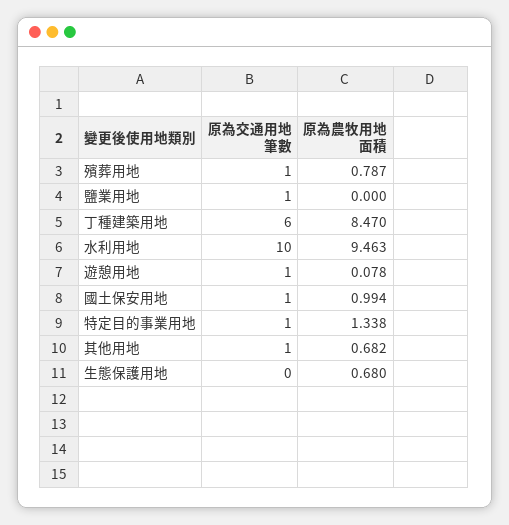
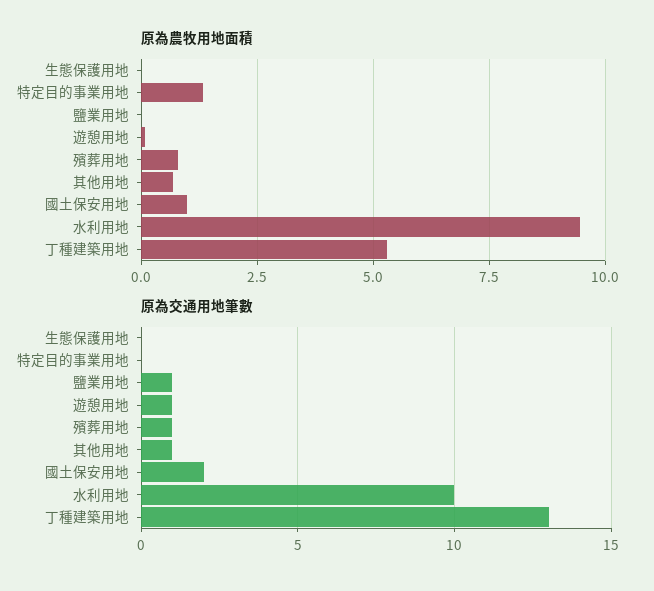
原為交通用地筆數, 丁種建築用地: 6 -> 13
原為農牧用地面積, 丁種建築用地: 8.47 -> 5.25
原為交通用地筆數, 國土保安用地: 1 -> 2
原為交通用地筆數, 特定目的事業用地: 1 -> 0
原為農牧用地面積, 生態保護用地: 0.68 -> 0

